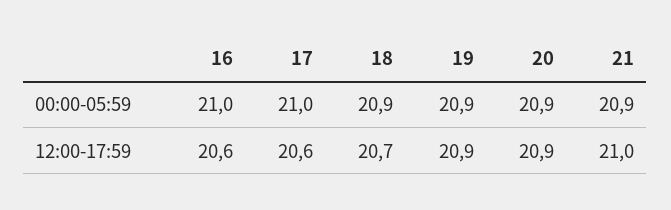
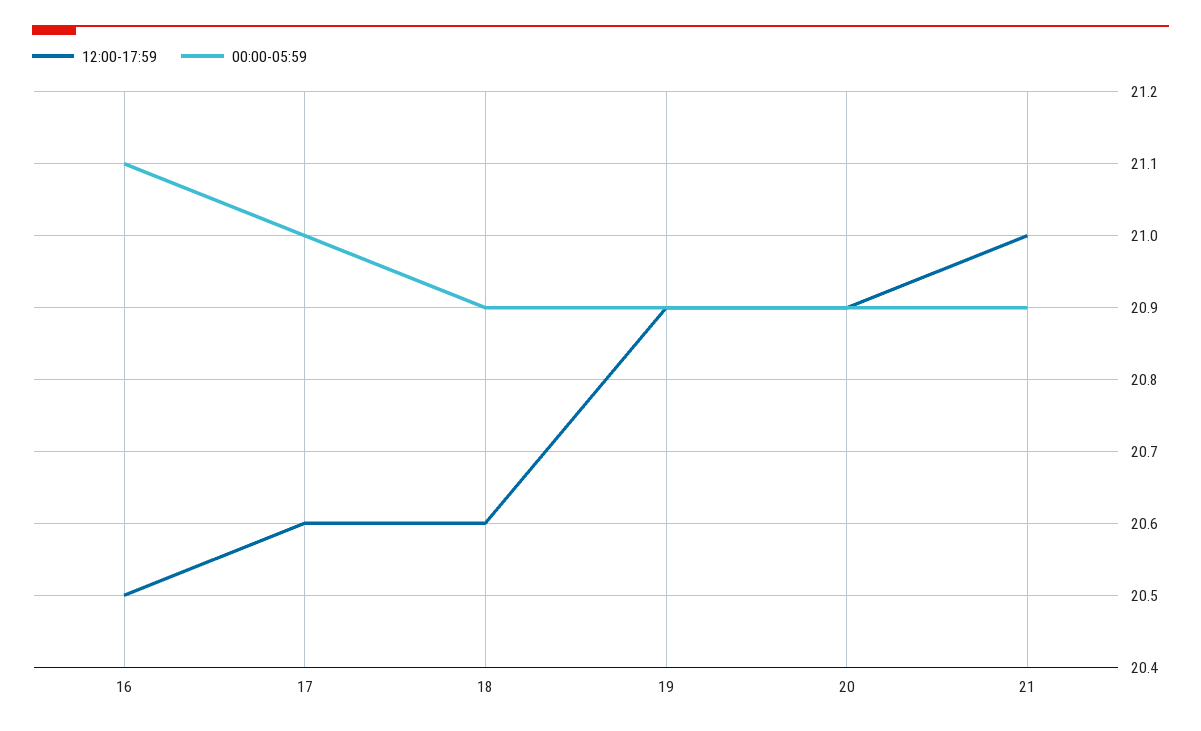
00:00-05:59, 16: 21 -> 21.1
12:00-17:59, 16: 20.6 -> 20.5
12:00-17:59, 18: 20.7 -> 20.6

